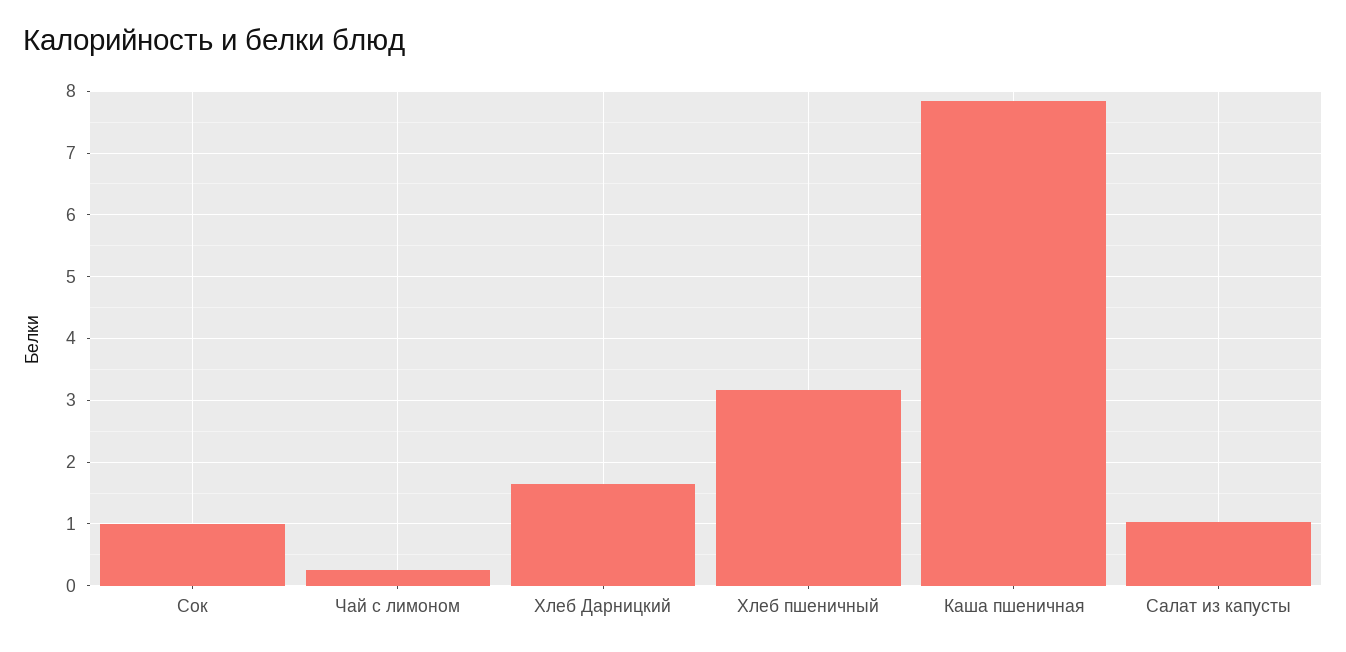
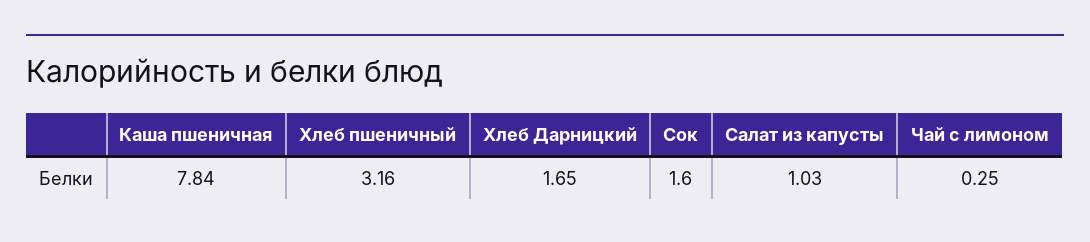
Сок: 1 -> 1.6

